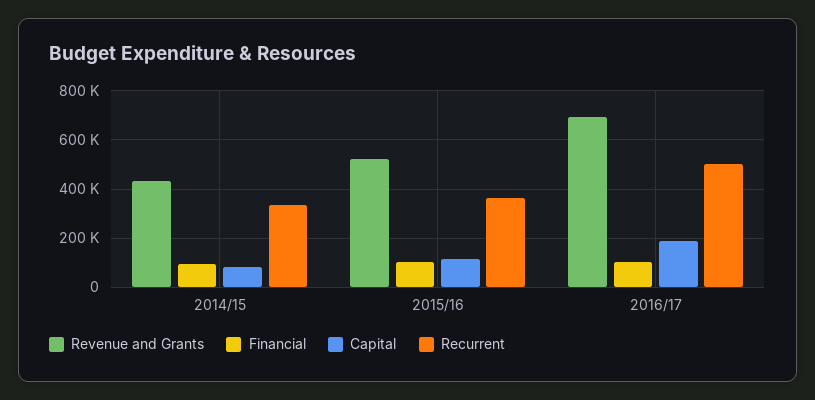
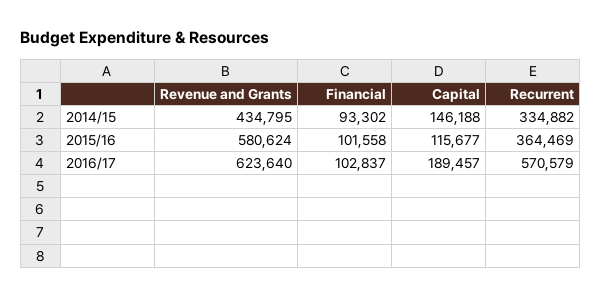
Capital, 2014/15: 75000 -> 146188
Revenue and Grants, 2015/16: 525000 -> 580624
Revenue and Grants, 2016/17: 700000 -> 623640
Recurrent, 2016/17: 500000 -> 570579

